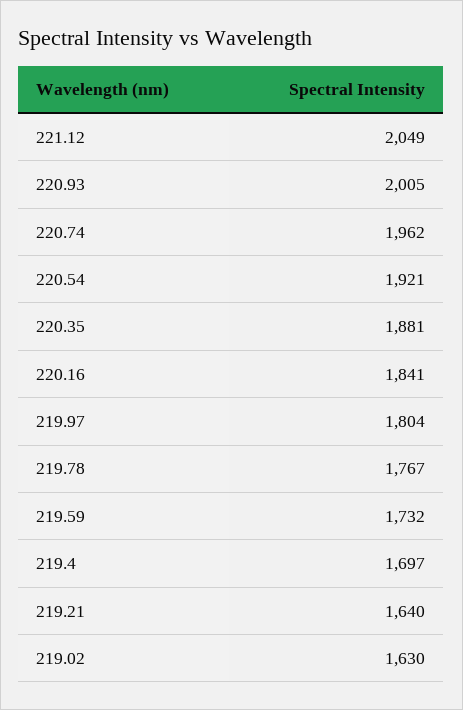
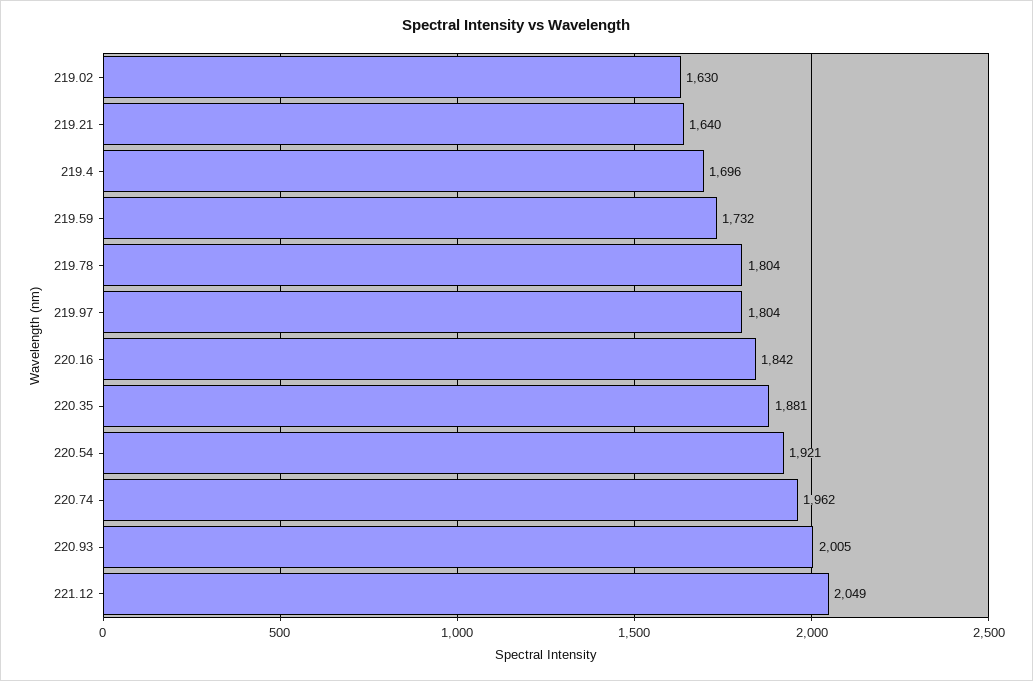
220.16: 1841 -> 1842
219.78: 1767 -> 1804
219.4: 1697 -> 1696

